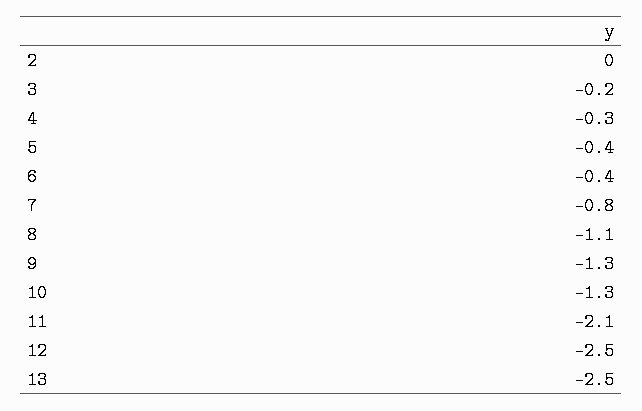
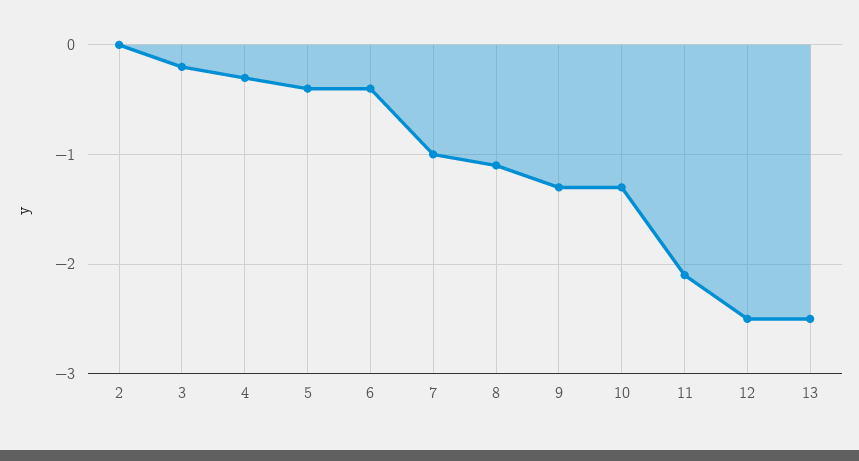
7: -0.8 -> -1

